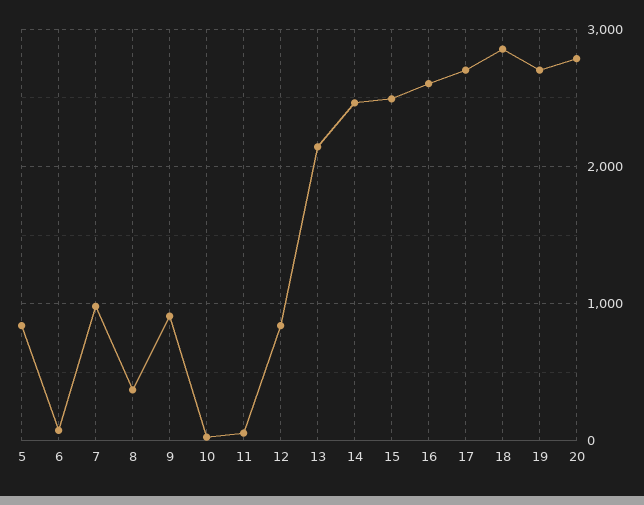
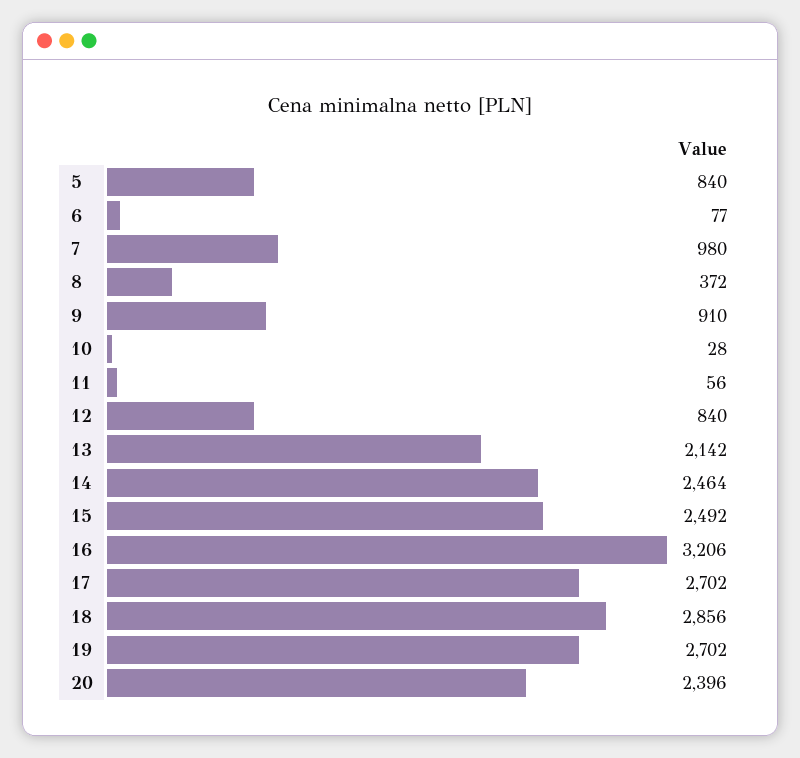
16: 2600 -> 3206
20: 2800 -> 2396

